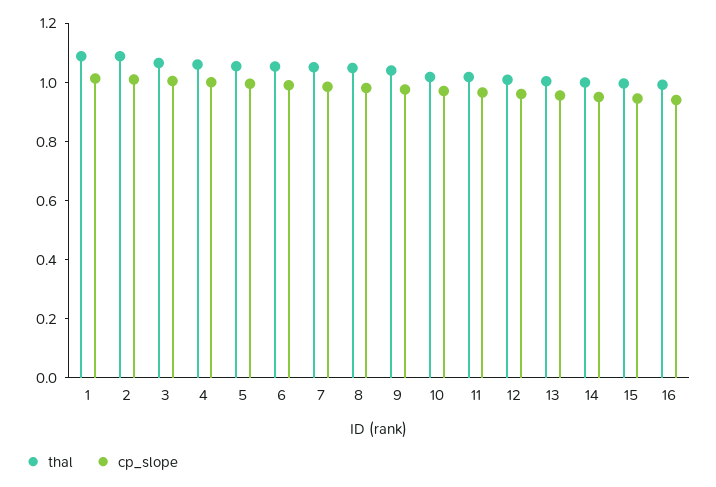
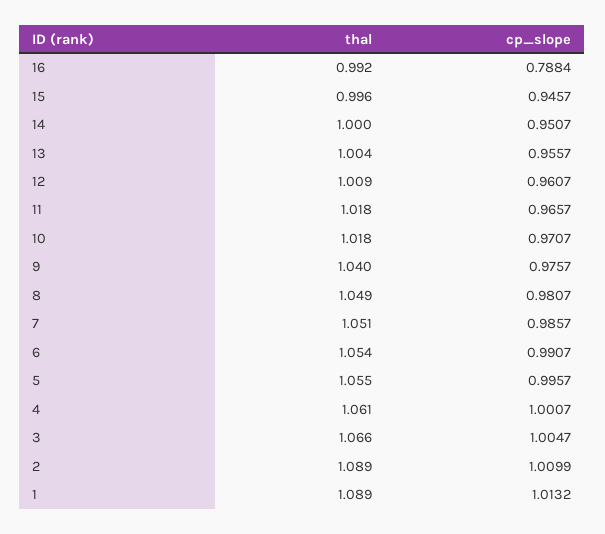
cp_slope, 16: 0.95 -> 0.7884

